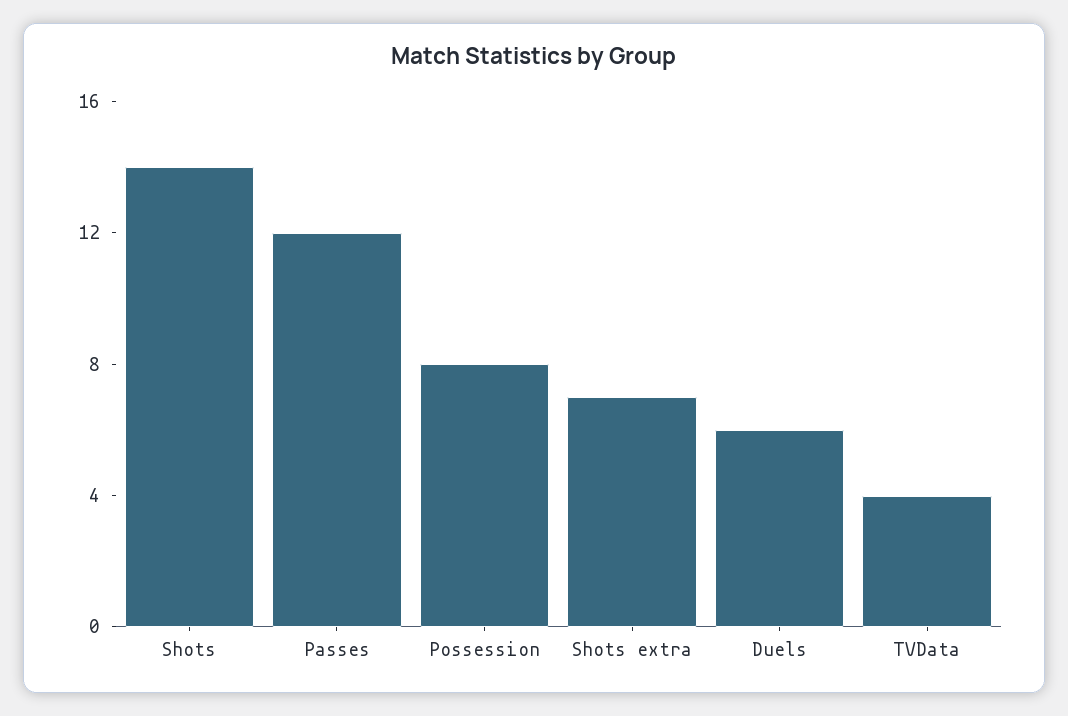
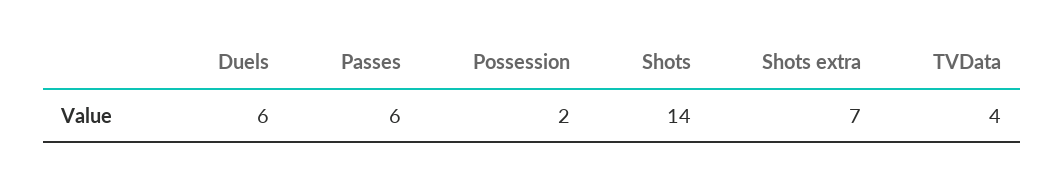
Passes: 12 -> 6
Possession: 8 -> 2

